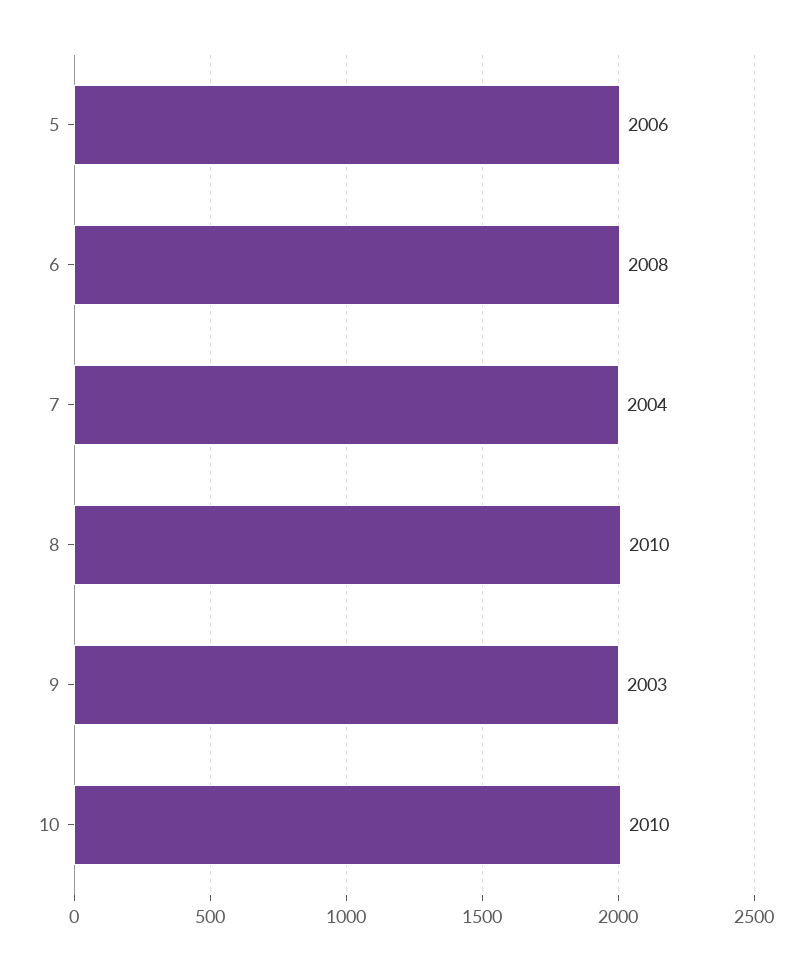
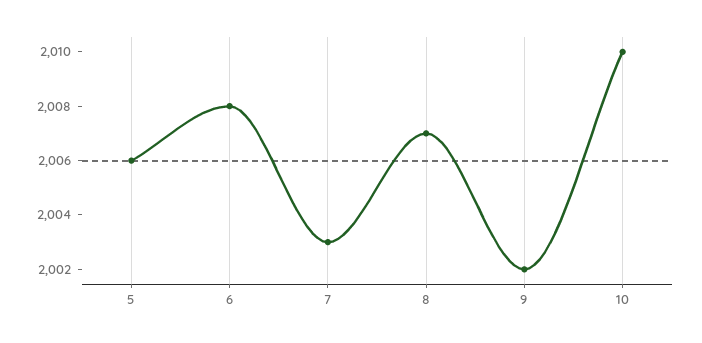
7: 2004 -> 2003
8: 2010 -> 2007
9: 2003 -> 2002

